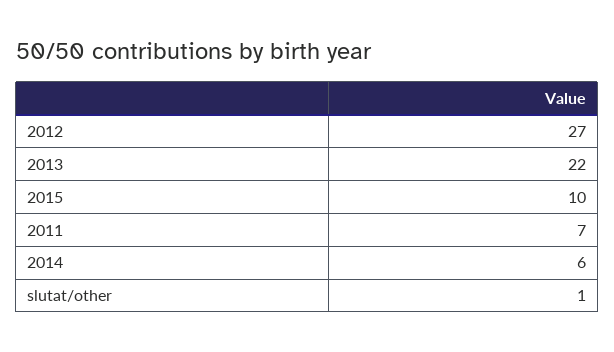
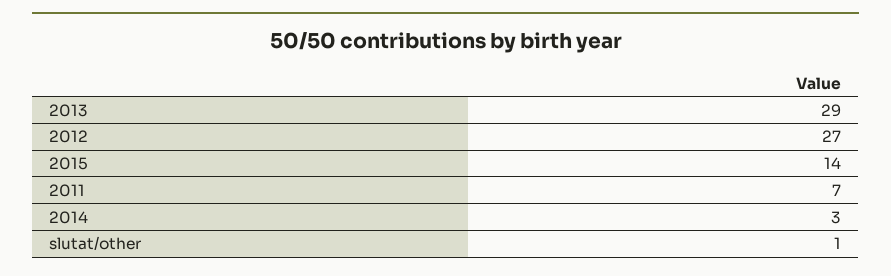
2013: 22 -> 29
2015: 10 -> 14
2014: 6 -> 3

